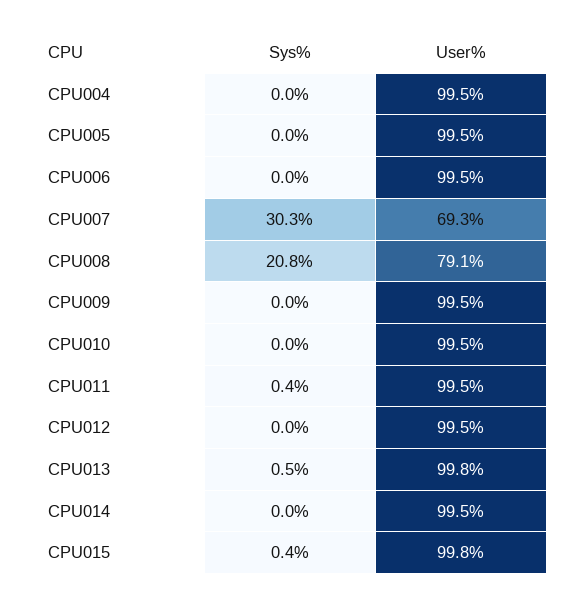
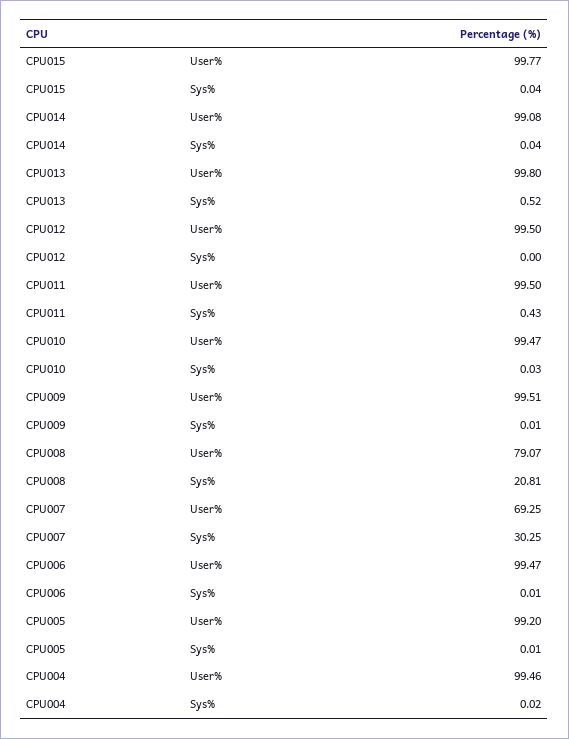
User%, CPU005: 99.5 -> 99.2
User%, CPU014: 99.5 -> 99.08
Sys%, CPU015: 0.4 -> 0.04

